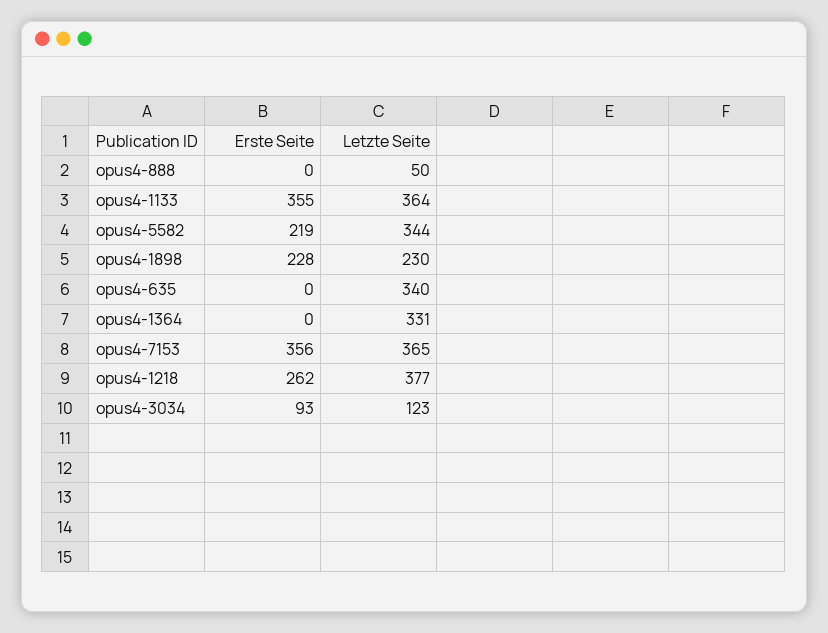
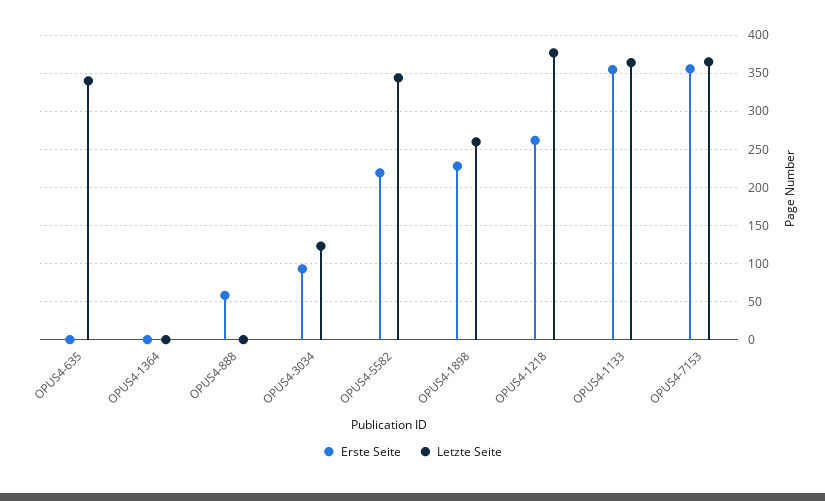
Erste Seite, opus4-888: 0 -> 60
Letzte Seite, opus4-888: 50 -> 0
Letzte Seite, opus4-1898: 230 -> 260
Letzte Seite, opus4-1364: 331 -> 0

